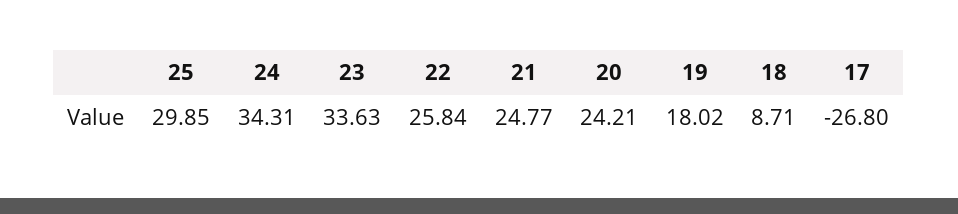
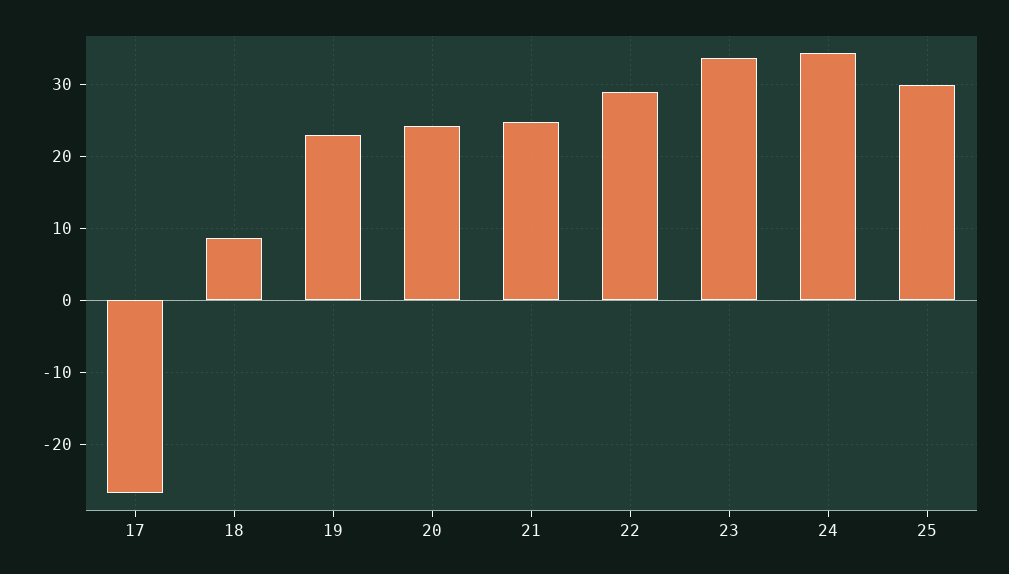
22: 25.84 -> 29
19: 18.02 -> 23

